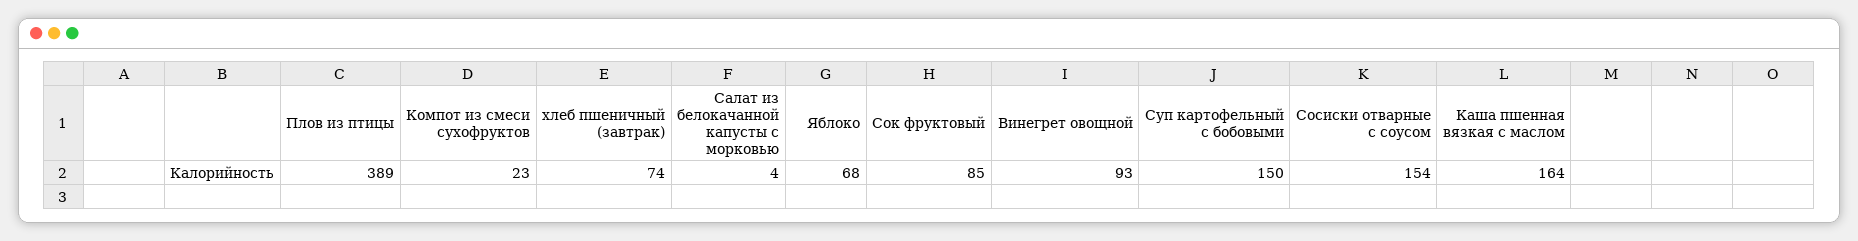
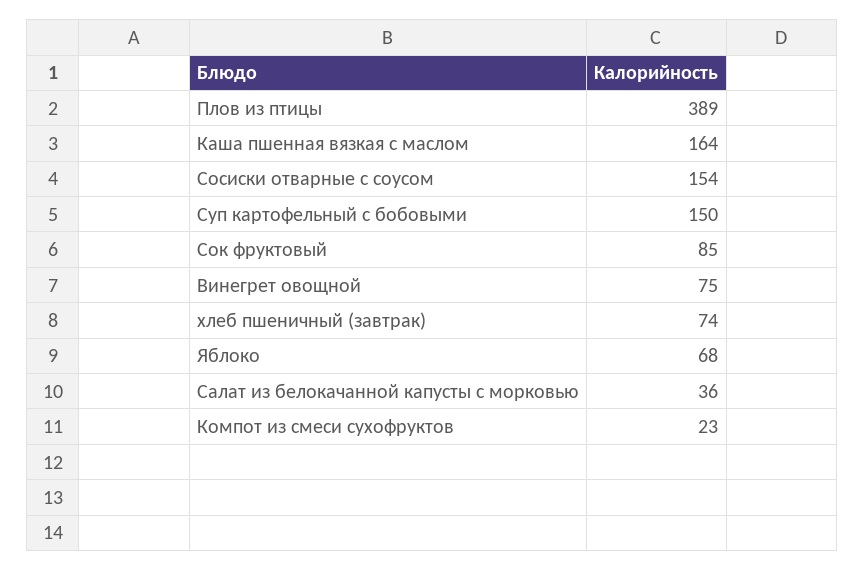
Салат из белокачанной капусты с морковью: 4 -> 36
Винегрет овощной: 93 -> 75

